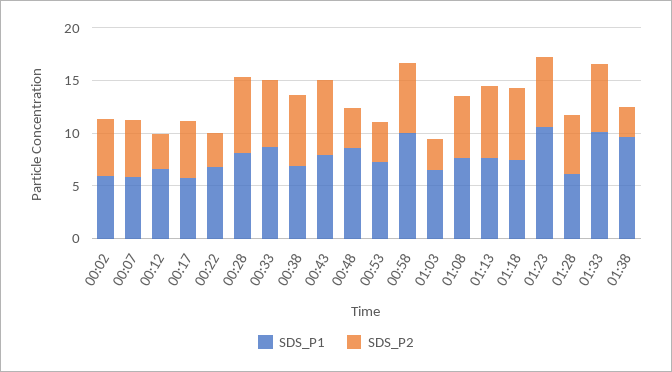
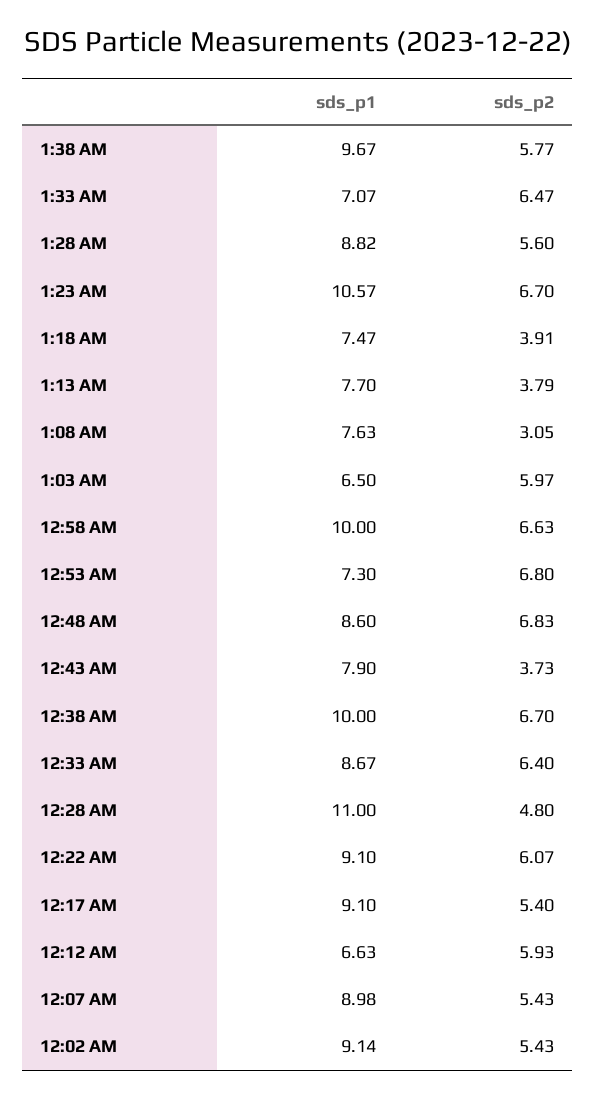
SDS_P1, 00:02: 6 -> 9.14
SDS_P1, 00:07: 6 -> 8.98
SDS_P2, 00:12: 3 -> 5.93
SDS_P1, 00:17: 6 -> 9.1
SDS_P1, 00:22: 7 -> 9.1
SDS_P2, 00:22: 3 -> 6.07
SDS_P1, 00:28: 8 -> 11
SDS_P2, 00:28: 7 -> 4.8
SDS_P1, 00:38: 7 -> 10
SDS_P2, 00:43: 7 -> 3.73
SDS_P2, 00:48: 4 -> 6.83
SDS_P2, 00:53: 4 -> 6.8
SDS_P2, 01:03: 3 -> 5.97
SDS_P2, 01:08: 6 -> 3.05
SDS_P2, 01:13: 7 -> 3.79
SDS_P2, 01:18: 7 -> 3.91
SDS_P1, 01:28: 6 -> 8.82
SDS_P1, 01:33: 10 -> 7.07
SDS_P2, 01:38: 3 -> 5.77

